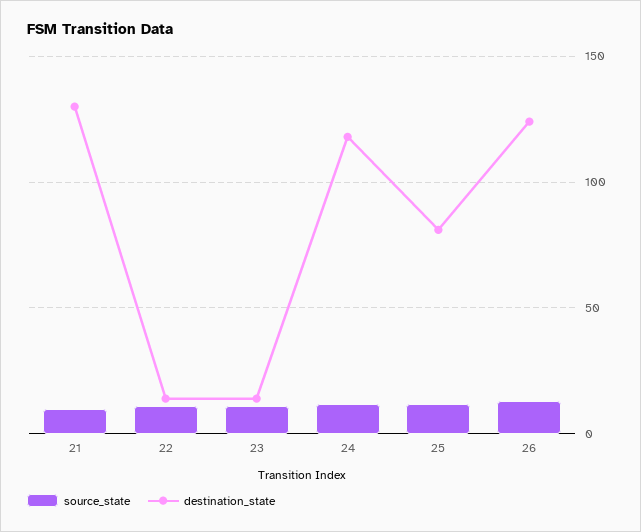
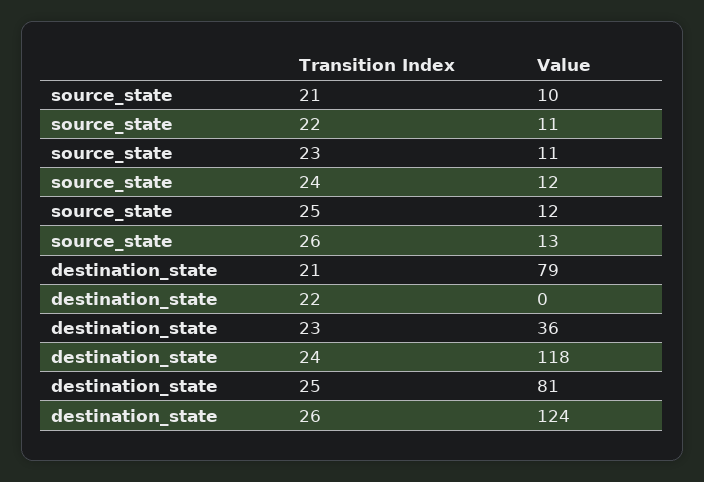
destination_state, 21: 130 -> 79
destination_state, 22: 15 -> 0
destination_state, 23: 15 -> 36

